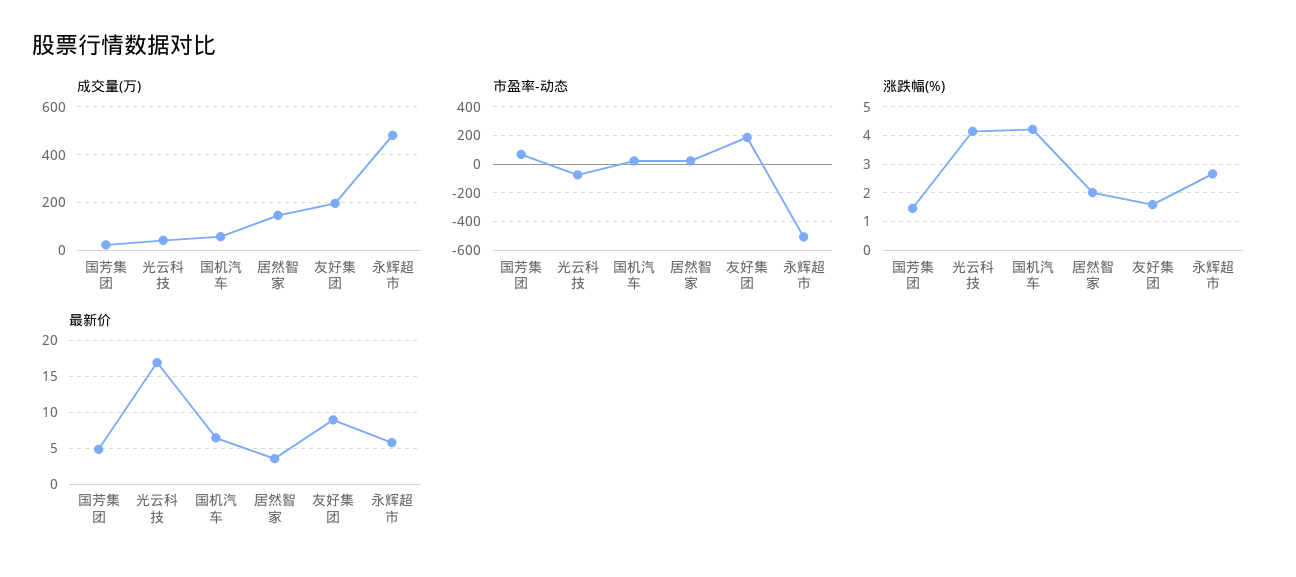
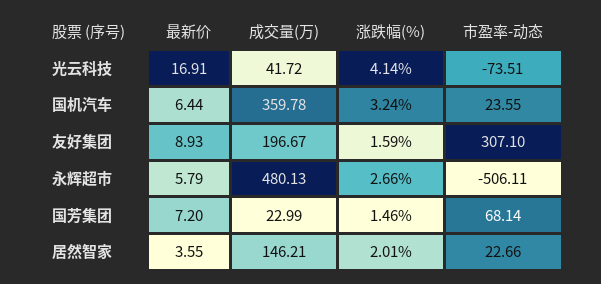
成交量(万), 国机汽车: 50 -> 359.78
市盈率-动态, 友好集团: 200 -> 307.1
涨跌幅(%), 国机汽车: 4.25 -> 3.24
最新价, 国芳集团: 5 -> 7.2

